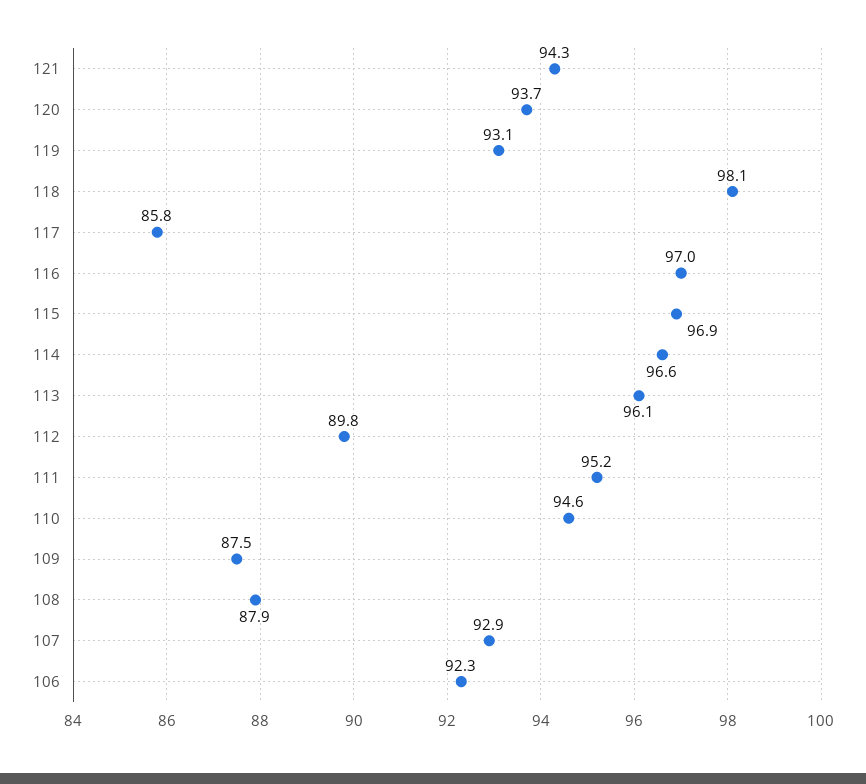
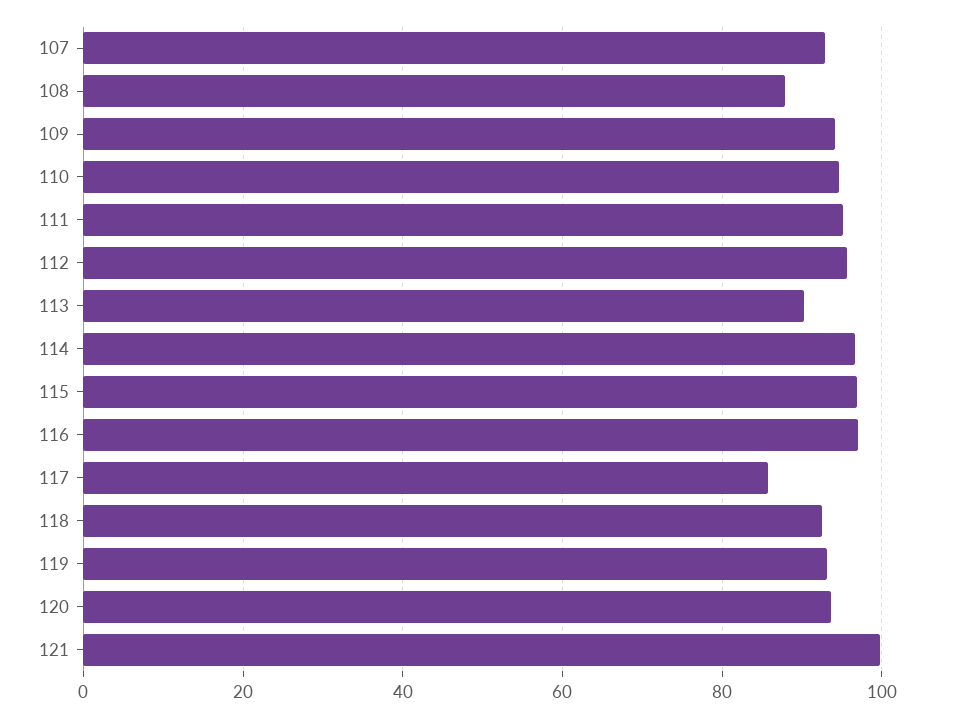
121: 94.3 -> 100
118: 98.1 -> 92
113: 96.1 -> 90
112: 89.8 -> 96
109: 87.5 -> 94
106: 92.3 -> none

